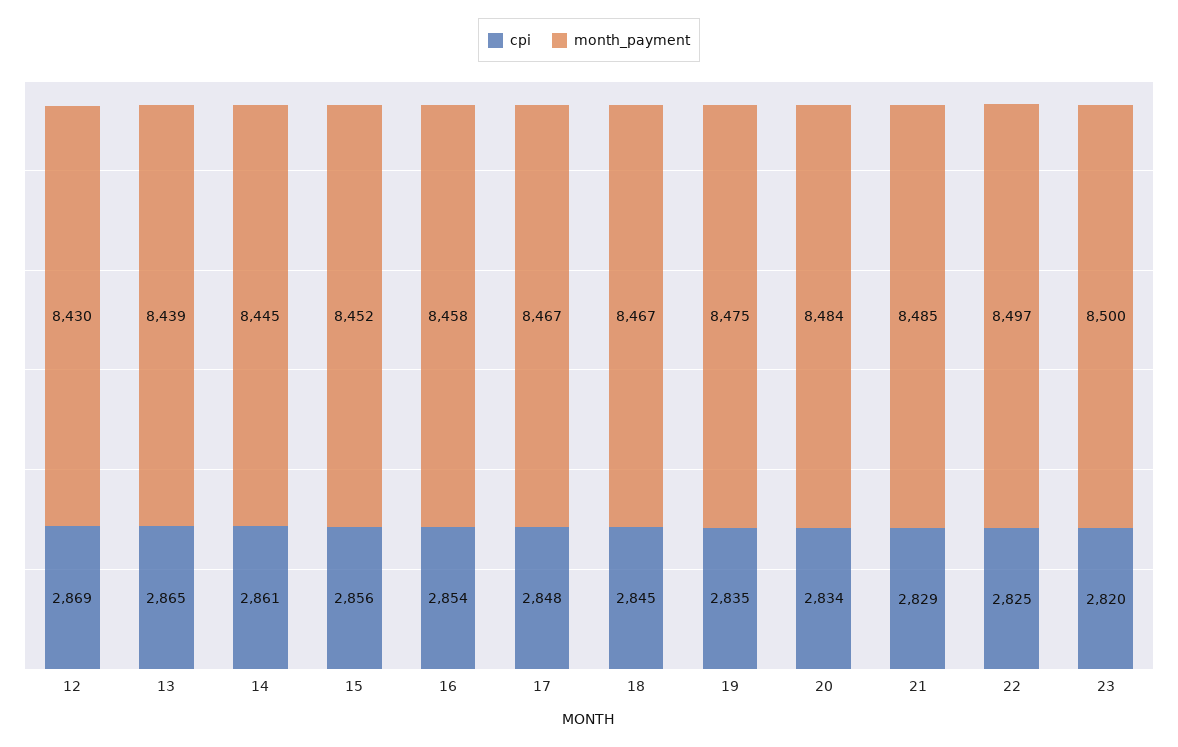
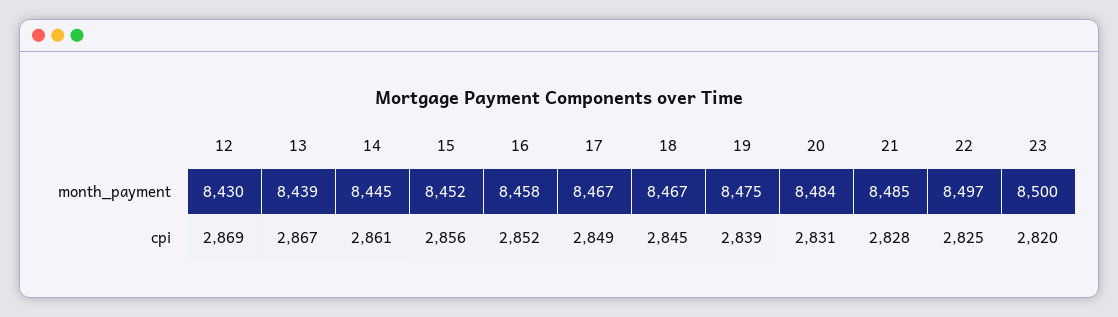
cpi, 13: 2865 -> 2867
cpi, 16: 2854 -> 2852
cpi, 17: 2848 -> 2849
cpi, 19: 2835 -> 2839
cpi, 20: 2834 -> 2831
cpi, 21: 2829 -> 2828

